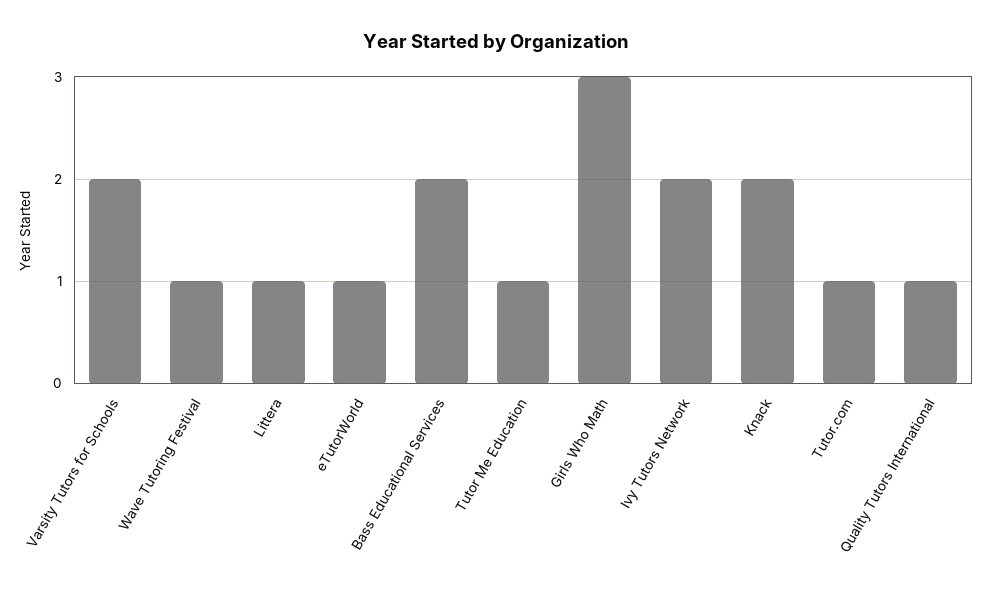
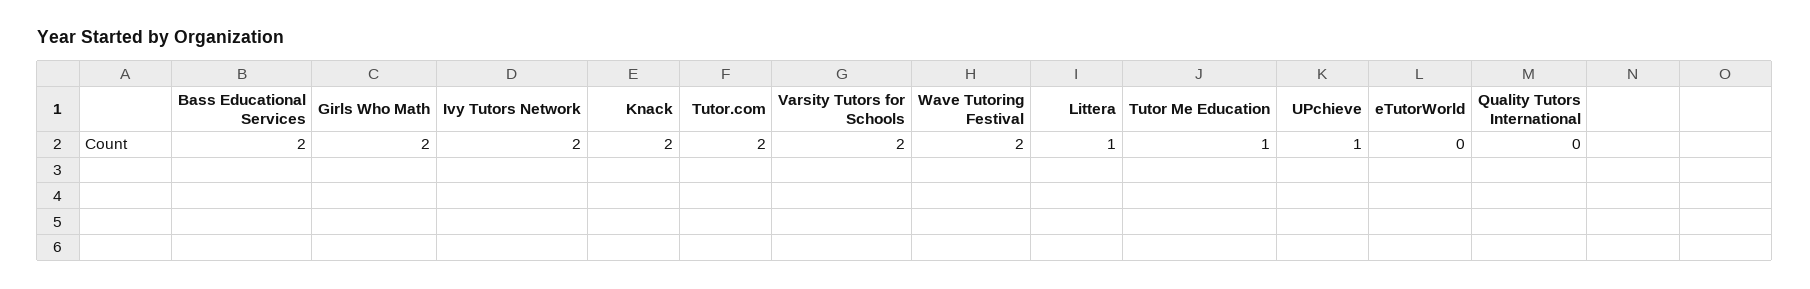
Wave Tutoring Festival: 1 -> 2
eTutorWorld: 1 -> 0
Girls Who Math: 3 -> 2
Tutor.com: 1 -> 2
Quality Tutors International: 1 -> 0
UPchieve: none -> 1

